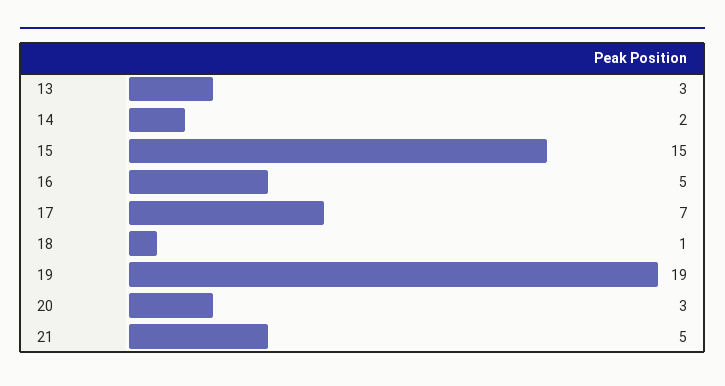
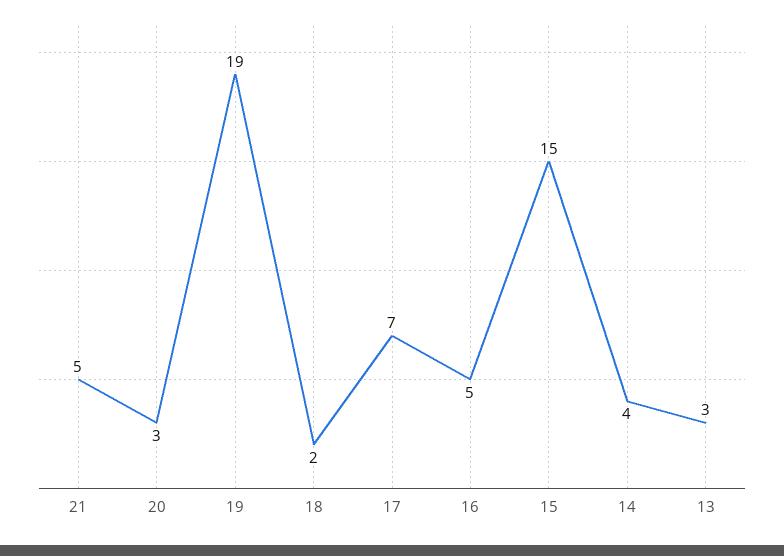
14: 2 -> 4
18: 1 -> 2

